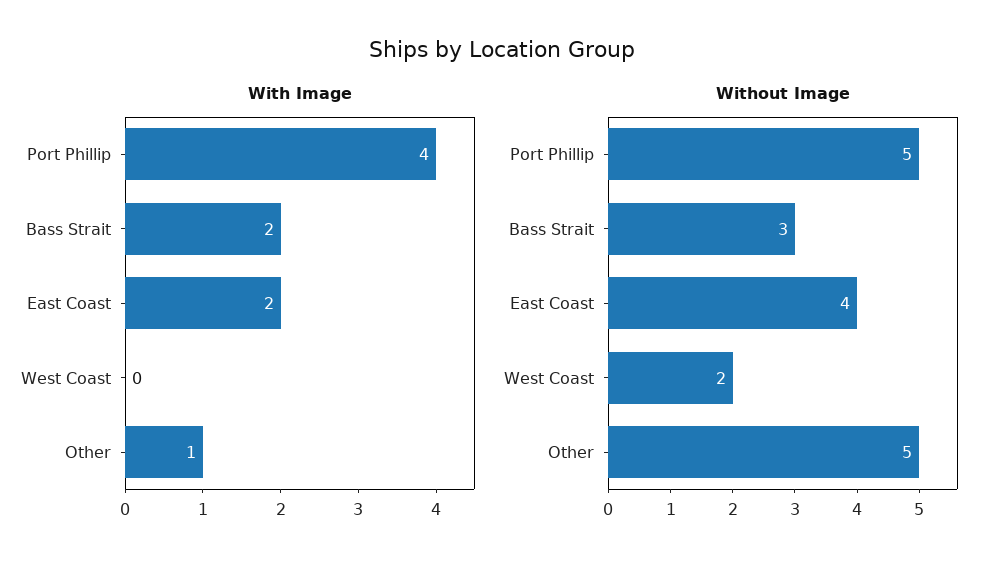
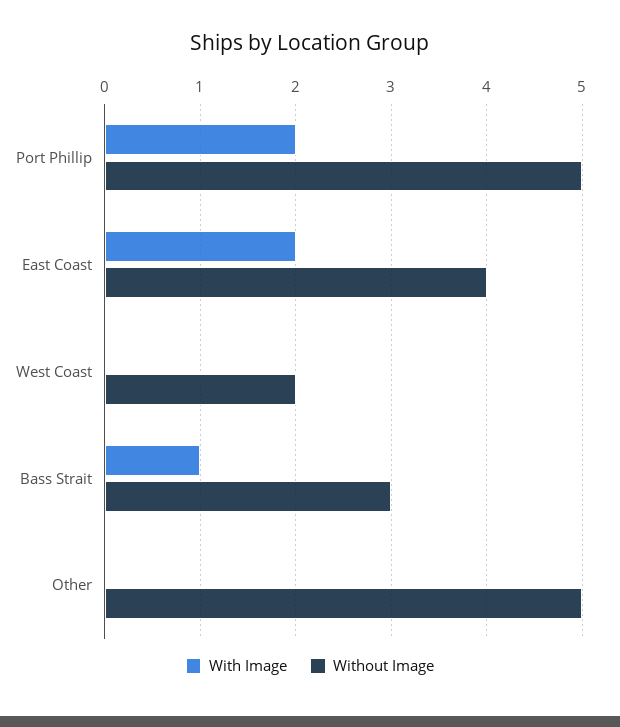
With Image, Port Phillip: 4 -> 2
With Image, Bass Strait: 2 -> 1
With Image, Other: 1 -> 0

